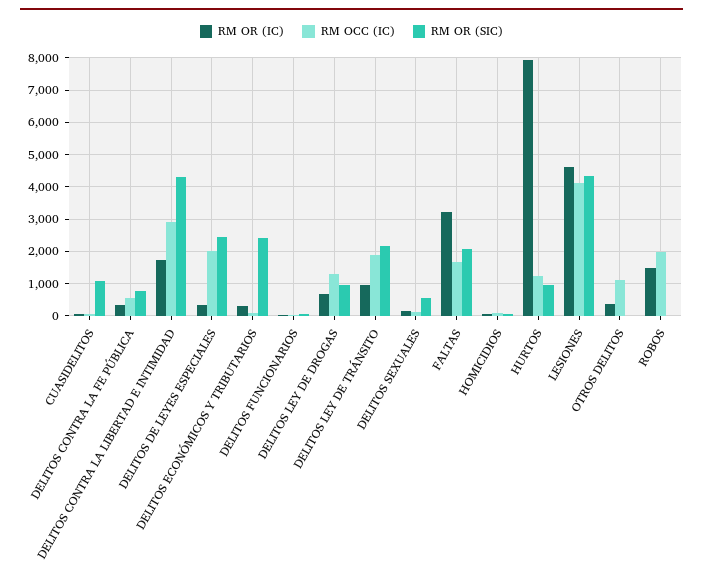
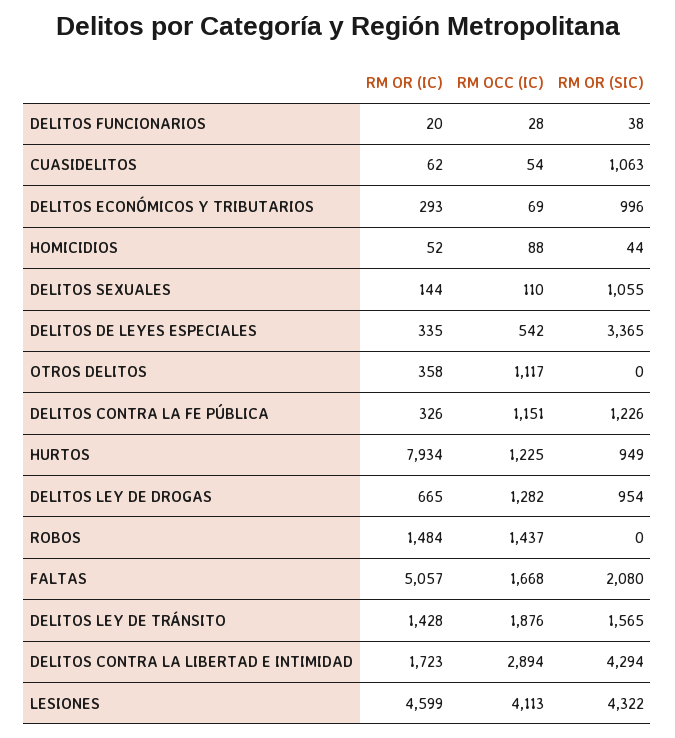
RM OCC (IC), DELITOS CONTRA LA FE PÚBLICA: 600 -> 1151
RM OR (SIC), DELITOS CONTRA LA FE PÚBLICA: 800 -> 1226
RM OCC (IC), DELITOS DE LEYES ESPECIALES: 2000 -> 542
RM OR (SIC), DELITOS DE LEYES ESPECIALES: 2400 -> 3365
RM OR (SIC), DELITOS ECONÓMICOS Y TRIBUTARIOS: 2400 -> 996
RM OR (IC), DELITOS LEY DE TRÁNSITO: 1000 -> 1428
RM OR (SIC), DELITOS LEY DE TRÁNSITO: 2200 -> 1565
RM OR (SIC), DELITOS SEXUALES: 600 -> 1055
RM OR (IC), FALTAS: 3200 -> 5057
RM OCC (IC), ROBOS: 2000 -> 1437

